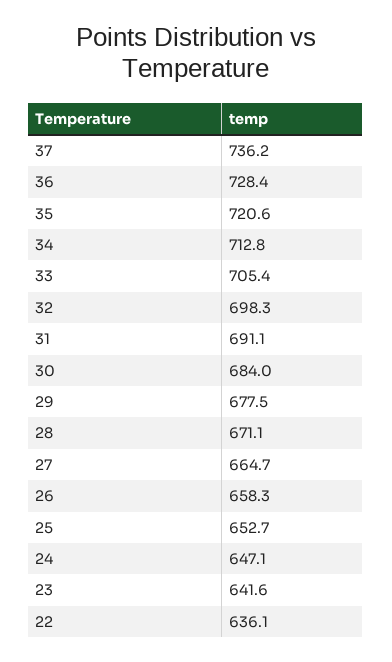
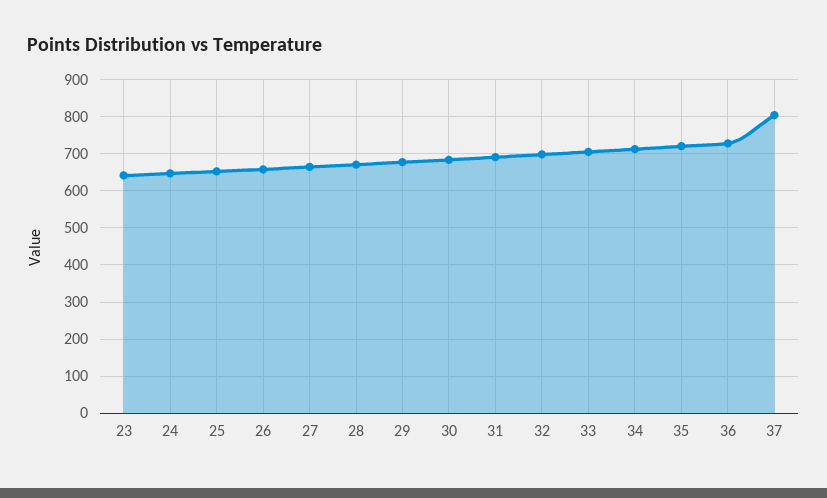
37: 736.2 -> 800
22: 636.1 -> none

